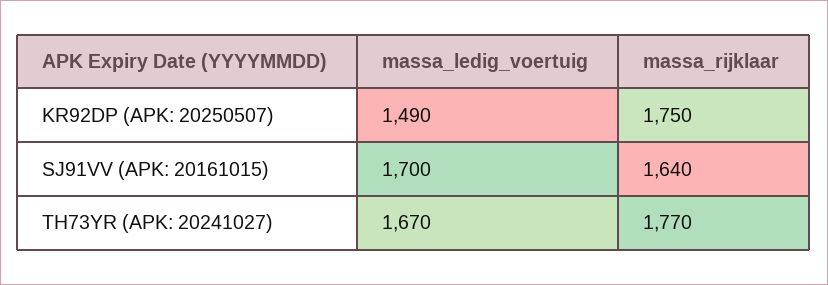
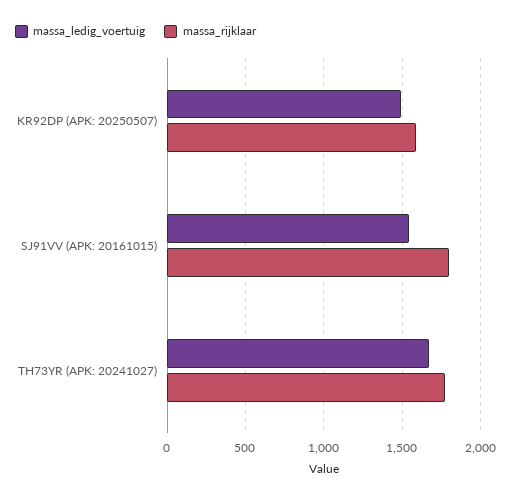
massa_rijklaar, KR92DP (APK: 20250507): 1750 -> 1600
massa_ledig_voertuig, SJ91VV (APK: 20161015): 1700 -> 1550
massa_rijklaar, SJ91VV (APK: 20161015): 1640 -> 1800

